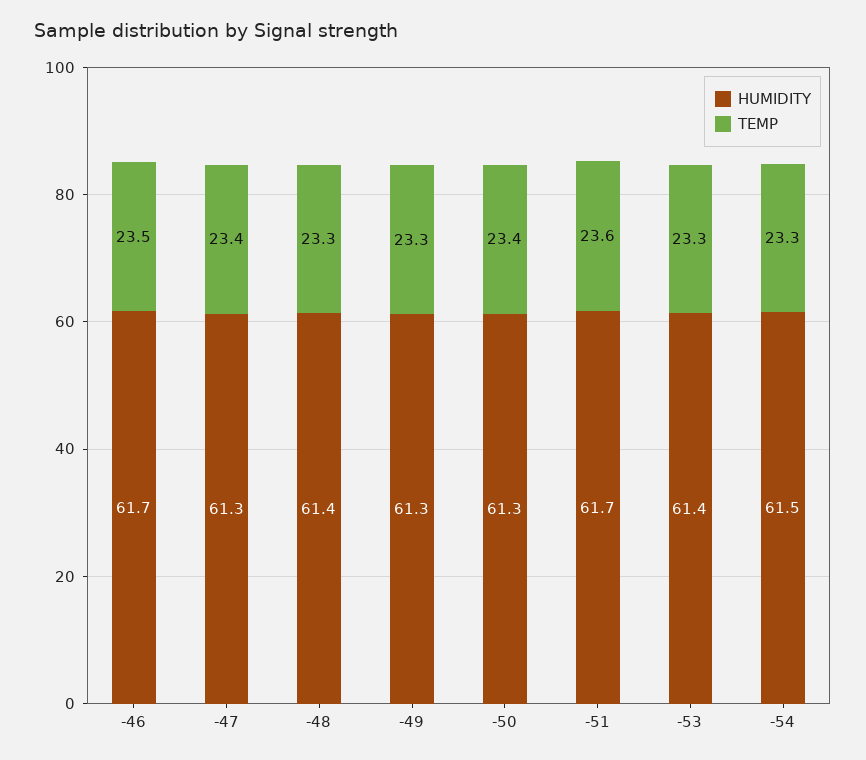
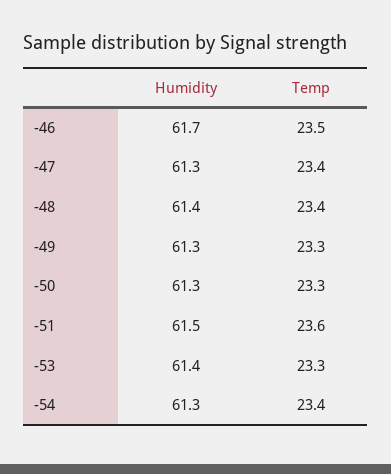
TEMP, -48: 23.3 -> 23.4
TEMP, -50: 23.4 -> 23.3
HUMIDITY, -51: 61.7 -> 61.5
HUMIDITY, -54: 61.5 -> 61.3
TEMP, -54: 23.3 -> 23.4

